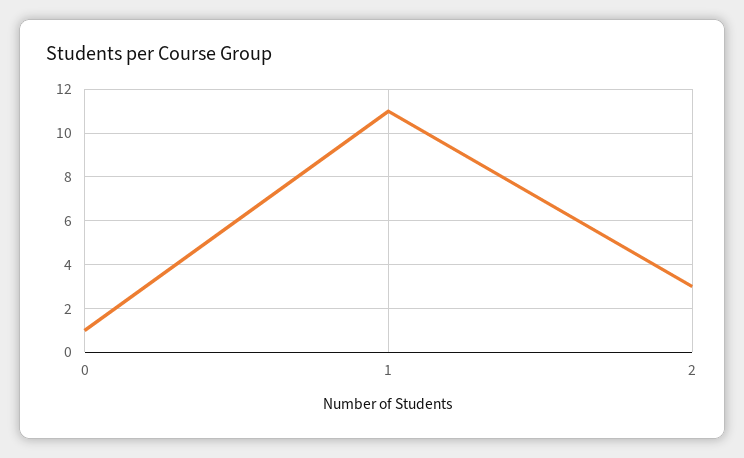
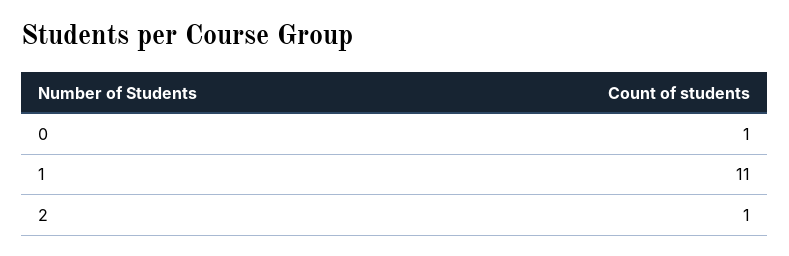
2: 3 -> 1

